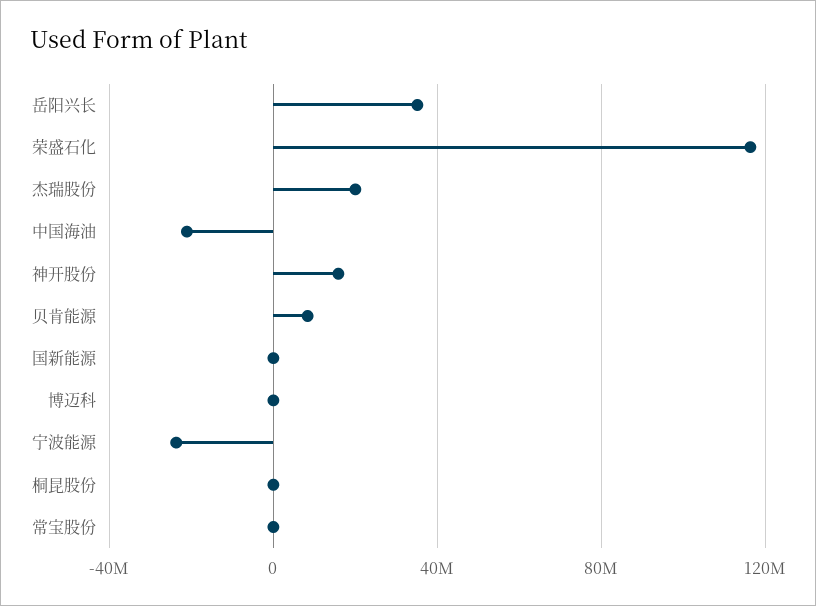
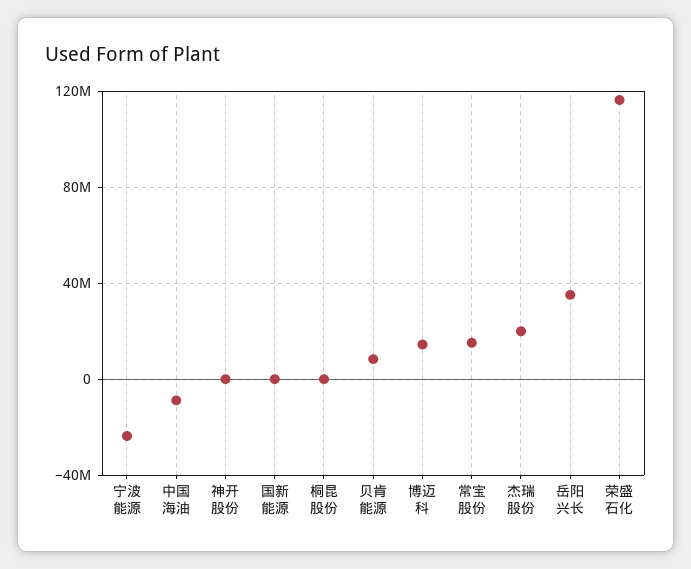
中国海油: -20000000 -> -10000000
神开股份: 15000000 -> 0
博迈科: 0 -> 15000000
常宝股份: 0 -> 15000000

